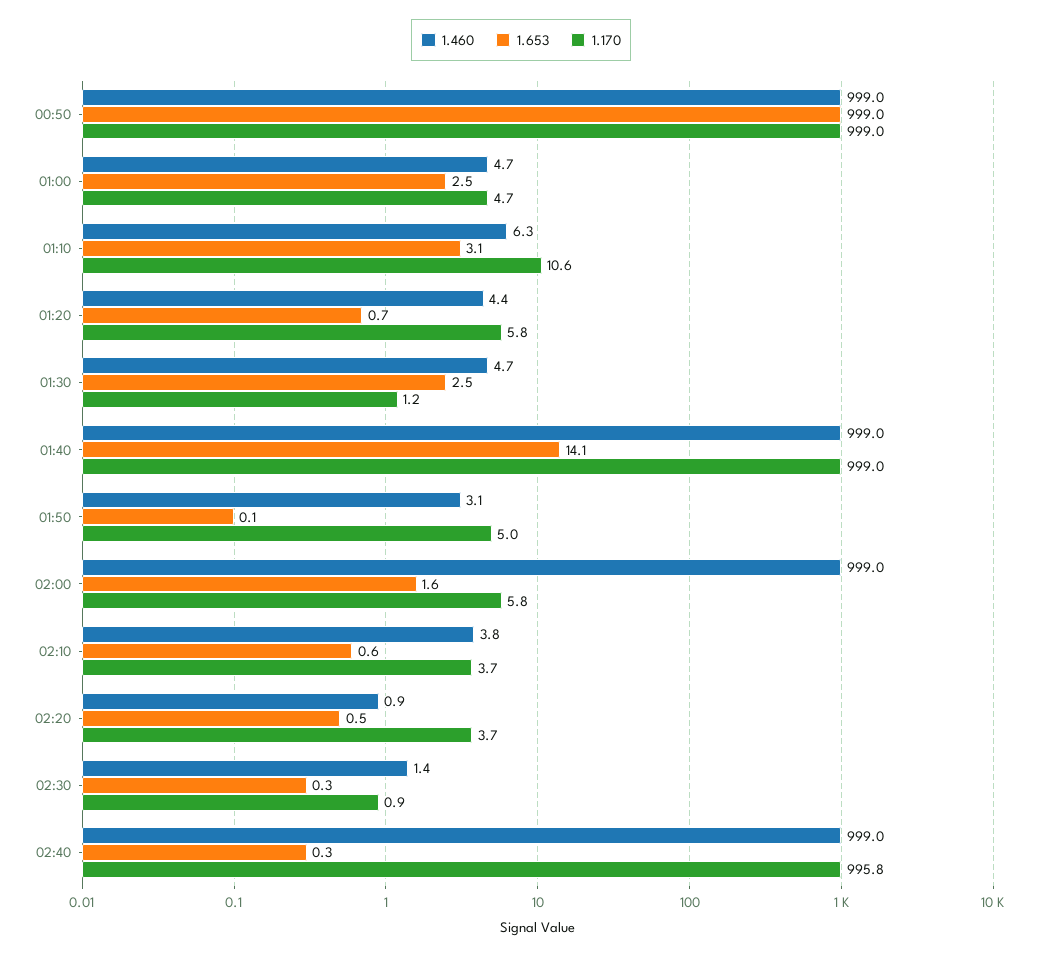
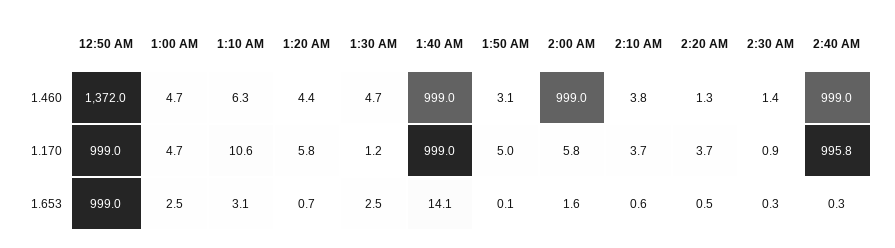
1.460, 00:50: 999 -> 1372
1.460, 02:20: 0.9 -> 1.3

